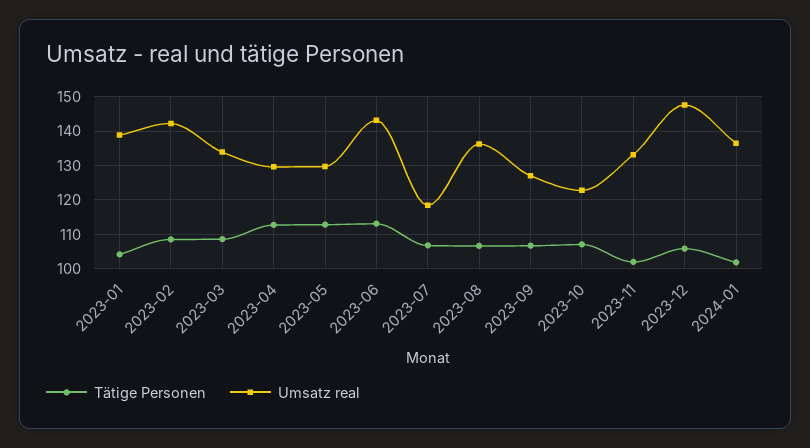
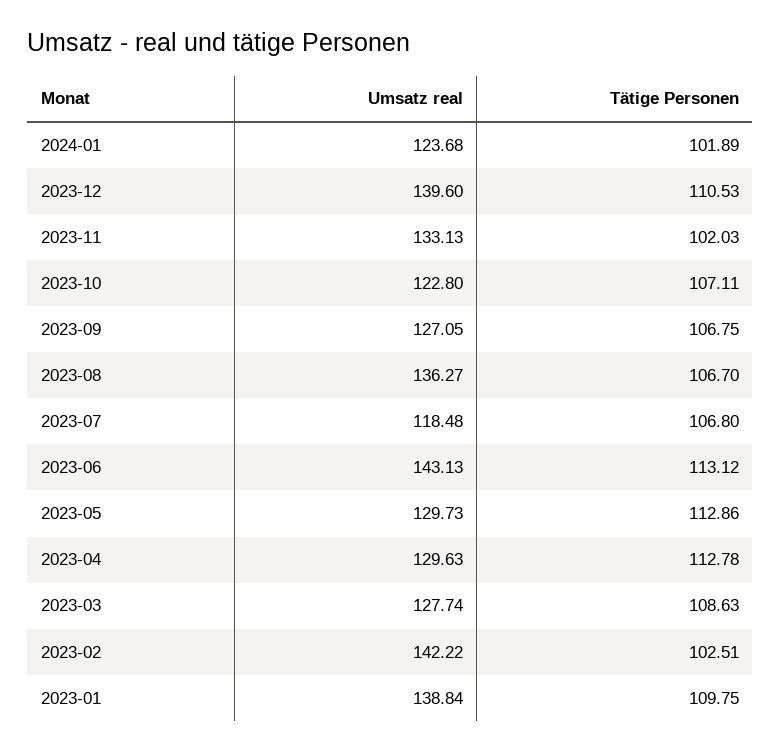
Tätige Personen, 2023-01: 104 -> 109.75
Tätige Personen, 2023-02: 108 -> 102.51
Umsatz real, 2023-03: 134 -> 127.74
Tätige Personen, 2023-12: 106 -> 110.53
Umsatz real, 2023-12: 148 -> 139.6
Umsatz real, 2024-01: 136 -> 123.68

